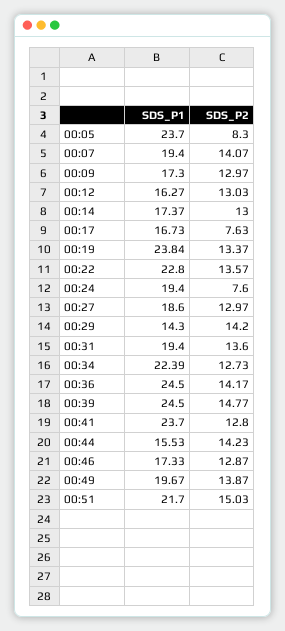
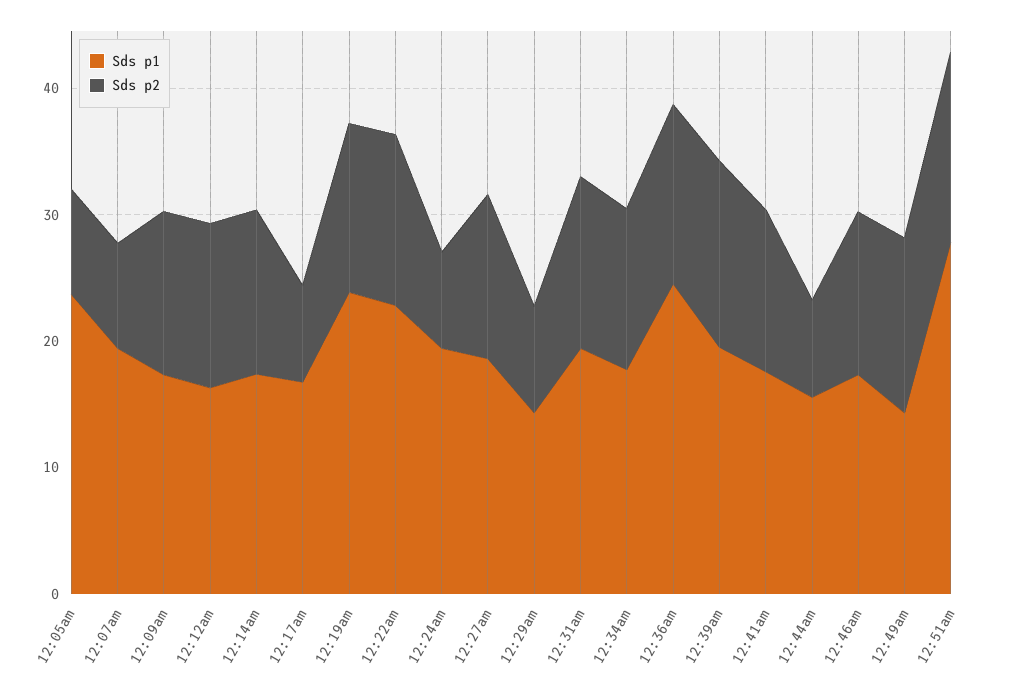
SDS_P2, 00:07: 14.07 -> 8
SDS_P2, 00:29: 14.2 -> 8
SDS_P1, 00:34: 22.39 -> 18
SDS_P1, 00:39: 24.5 -> 20
SDS_P1, 00:41: 23.7 -> 18
SDS_P2, 00:44: 14.23 -> 8
SDS_P1, 00:49: 19.67 -> 14
SDS_P1, 00:51: 21.7 -> 28

